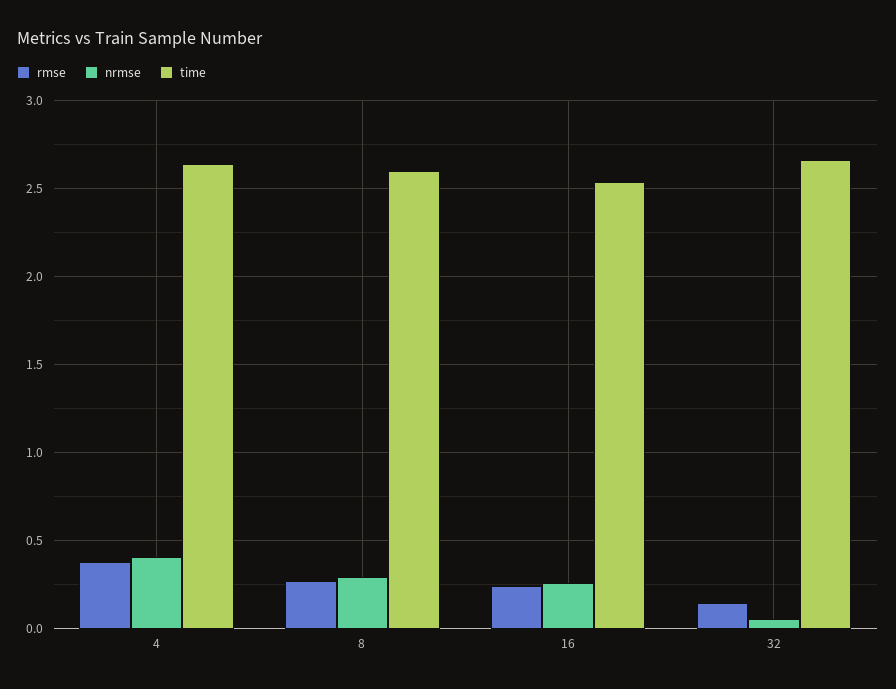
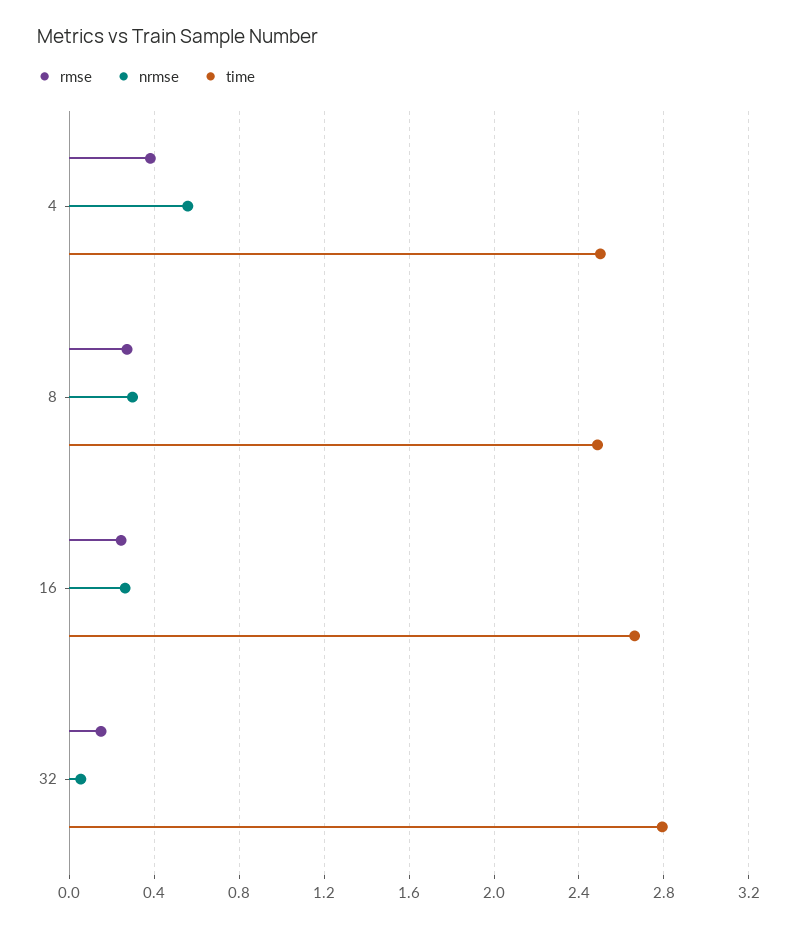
nrmse, 4: 0.4 -> 0.55
time, 4: 2.65 -> 2.5
time, 8: 2.6 -> 2.5
time, 16: 2.55 -> 2.65
time, 32: 2.65 -> 2.8

